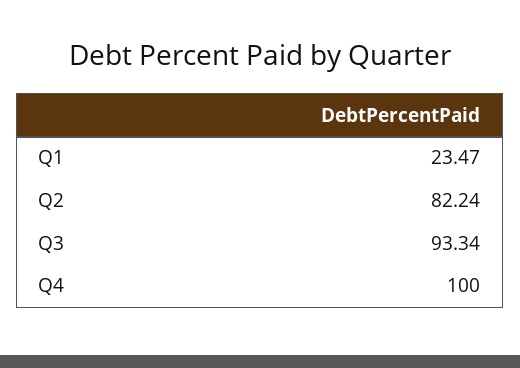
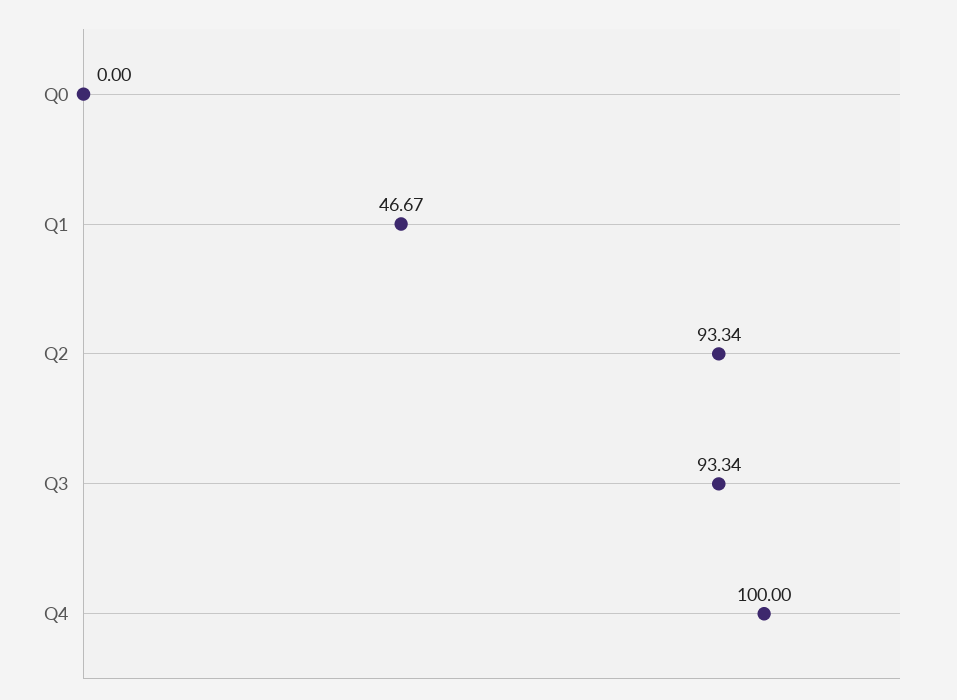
Q1: 23.47 -> 46.67
Q2: 82.24 -> 93.34
Q0: none -> 0

